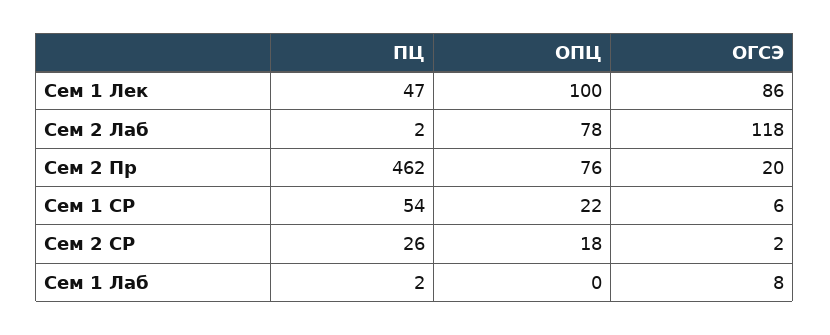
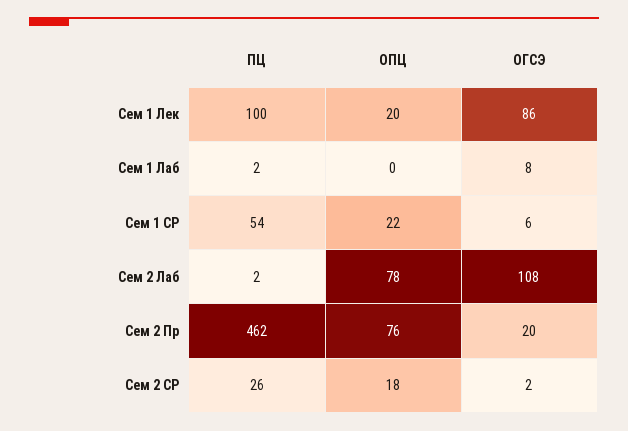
ПЦ, Сем 1 Лек: 47 -> 100
ОПЦ, Сем 1 Лек: 100 -> 20
ОГСЭ, Сем 2 Лаб: 118 -> 108

